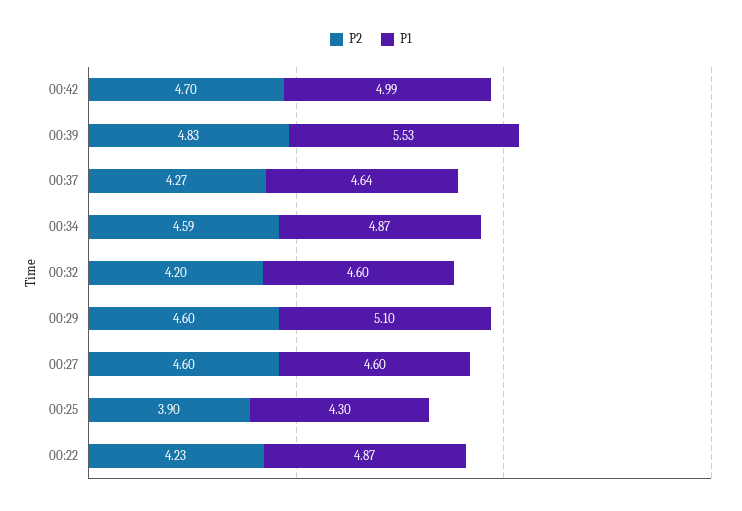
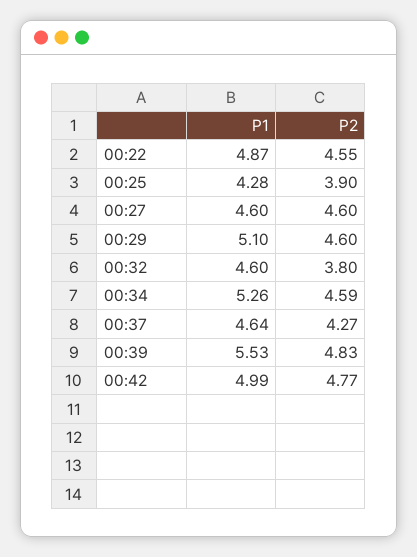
P2, 00:42: 4.7 -> 4.77
P1, 00:34: 4.87 -> 5.26
P2, 00:32: 4.2 -> 3.8
P1, 00:25: 4.3 -> 4.28
P2, 00:22: 4.23 -> 4.55

